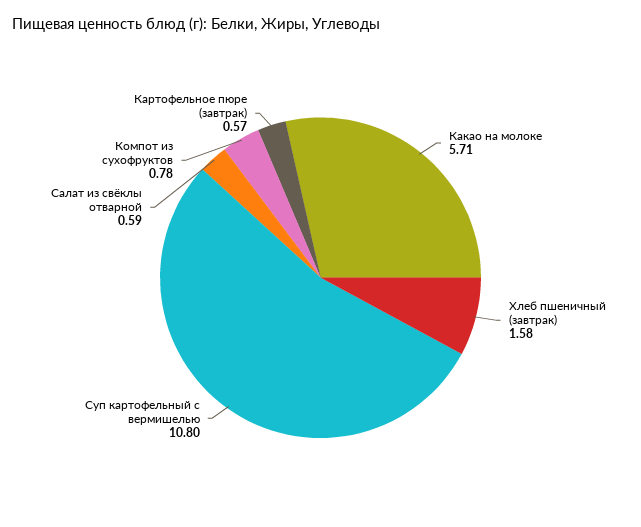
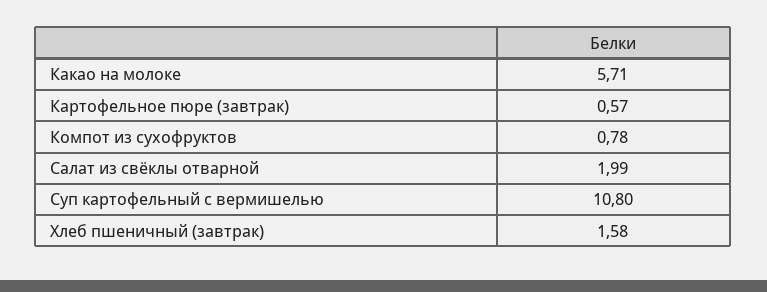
Салат из свёклы отварной: 0.59 -> 1.99

